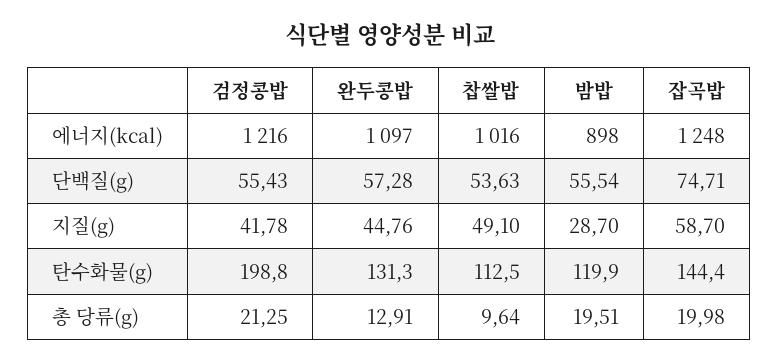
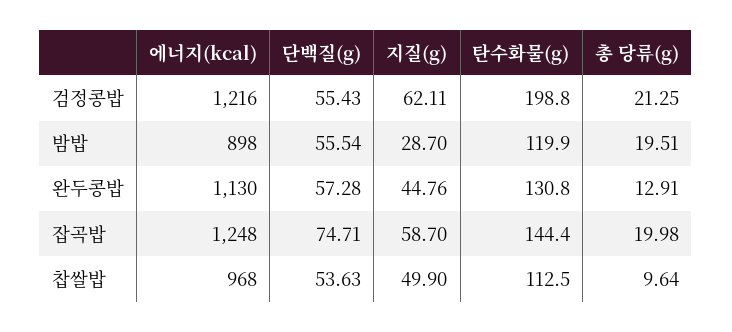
완두콩밥, 에너지(kcal): 1097 -> 1130
찹쌀밥, 에너지(kcal): 1016 -> 968
검정콩밥, 지질(g): 41.78 -> 62.11
찹쌀밥, 지질(g): 49.1 -> 49.9
완두콩밥, 탄수화물(g): 131.3 -> 130.8

